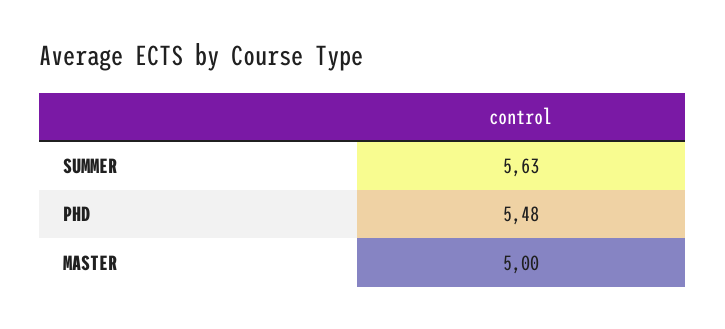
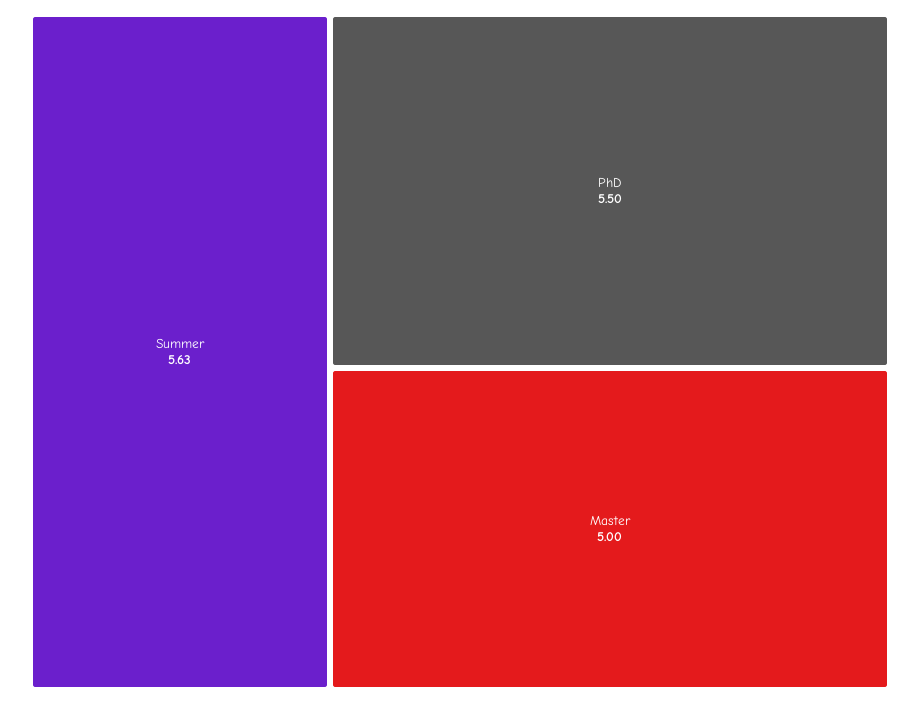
PHD: 5.48 -> 5.5

